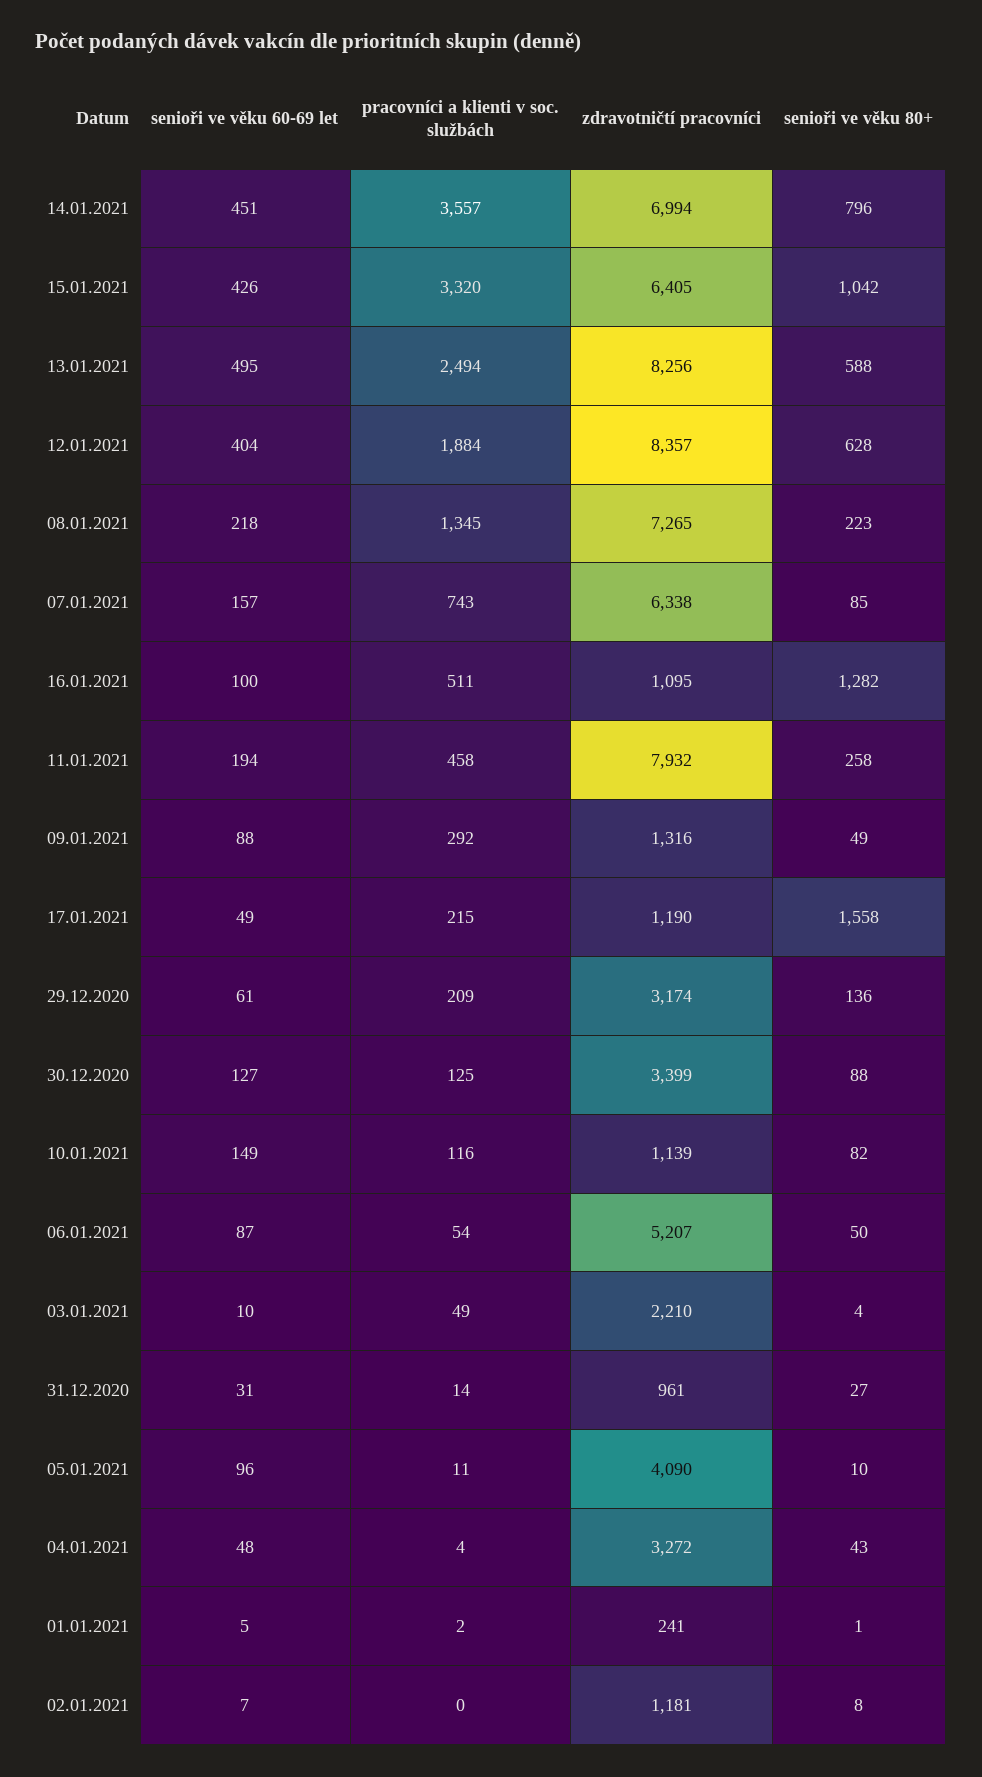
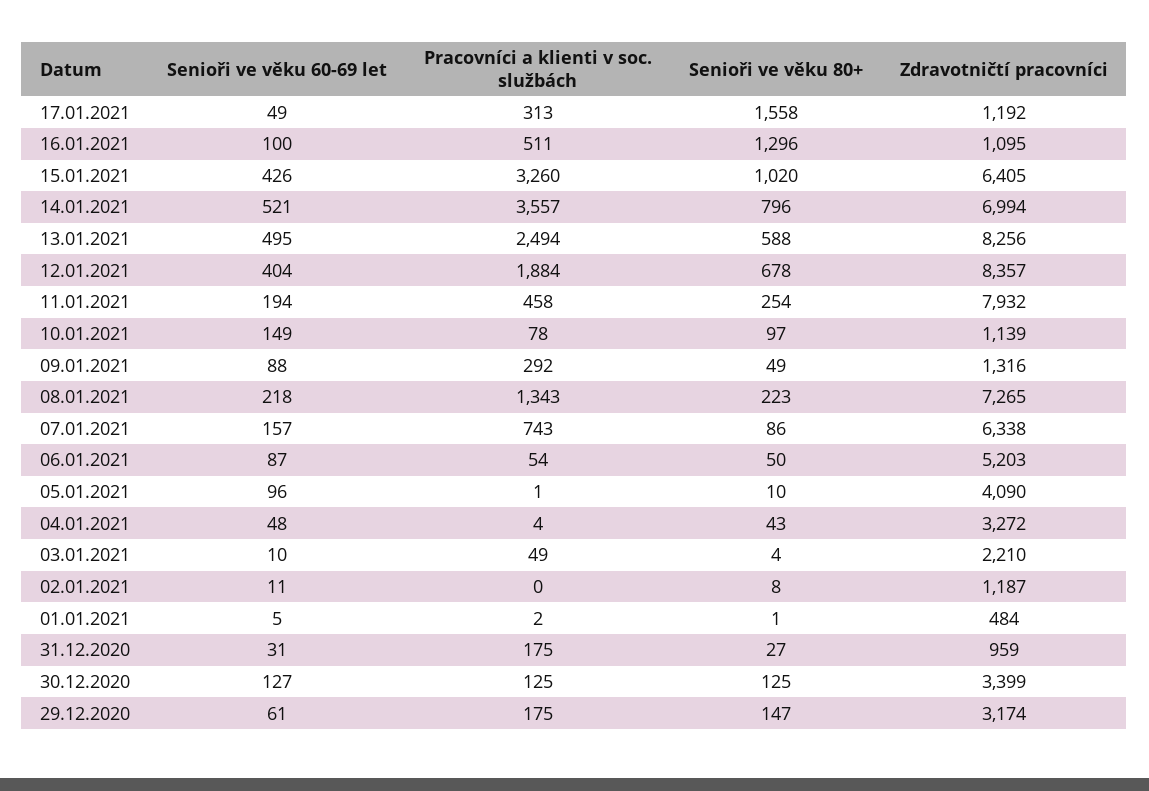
senioři ve věku 60-69 let, 14.01.2021: 451 -> 521
pracovníci a klienti v soc. službách, 15.01.2021: 3320 -> 3260
senioři ve věku 80+, 15.01.2021: 1042 -> 1020
senioři ve věku 80+, 12.01.2021: 628 -> 678
pracovníci a klienti v soc. službách, 08.01.2021: 1345 -> 1343
senioři ve věku 80+, 07.01.2021: 85 -> 86
senioři ve věku 80+, 16.01.2021: 1282 -> 1296
senioři ve věku 80+, 11.01.2021: 258 -> 254
pracovníci a klienti v soc. službách, 17.01.2021: 215 -> 313
zdravotničtí pracovníci, 17.01.2021: 1190 -> 1192
pracovníci a klienti v soc. službách, 29.12.2020: 209 -> 175
senioři ve věku 80+, 29.12.2020: 136 -> 147
senioři ve věku 80+, 30.12.2020: 88 -> 125
pracovníci a klienti v soc. službách, 10.01.2021: 116 -> 78
senioři ve věku 80+, 10.01.2021: 82 -> 97
zdravotničtí pracovníci, 06.01.2021: 5207 -> 5203
pracovníci a klienti v soc. službách, 31.12.2020: 14 -> 175
zdravotničtí pracovníci, 31.12.2020: 961 -> 959
pracovníci a klienti v soc. službách, 05.01.2021: 11 -> 1
zdravotničtí pracovníci, 01.01.2021: 241 -> 484
senioři ve věku 60-69 let, 02.01.2021: 7 -> 11
zdravotničtí pracovníci, 02.01.2021: 1181 -> 1187

